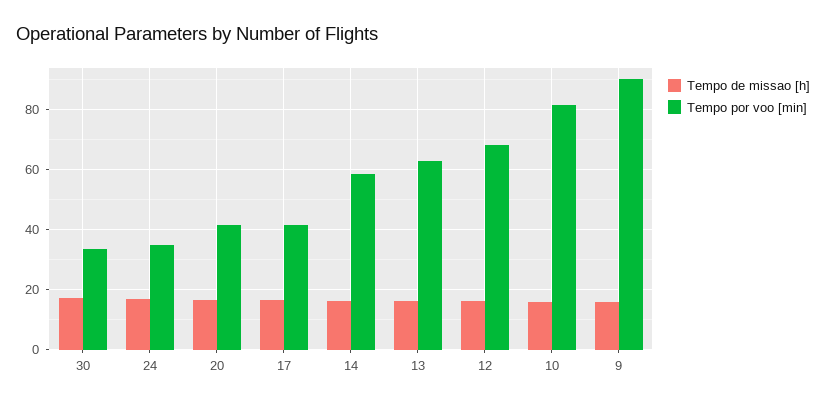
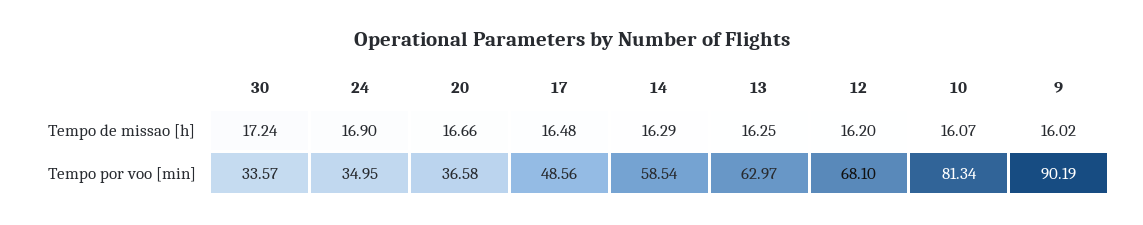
Tempo por voo [min], 20: 42 -> 36.58
Tempo por voo [min], 17: 42 -> 48.56

